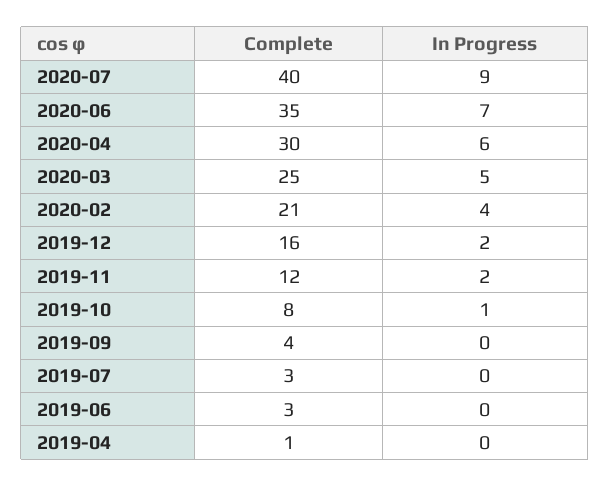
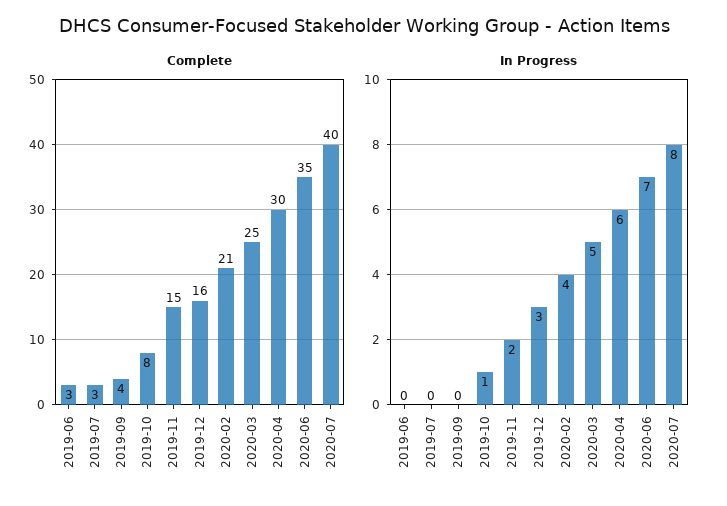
In Progress, 2020-07: 9 -> 8
In Progress, 2019-12: 2 -> 3
Complete, 2019-11: 12 -> 15
Complete, 2019-04: 1 -> none
In Progress, 2019-04: 0 -> none

